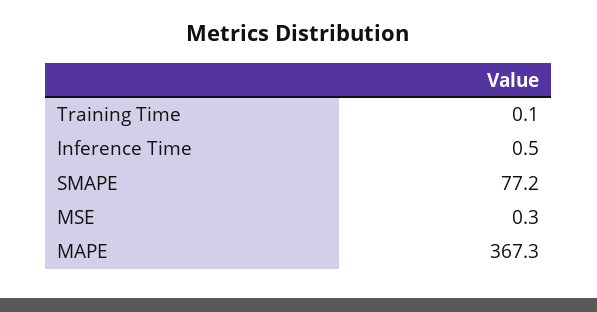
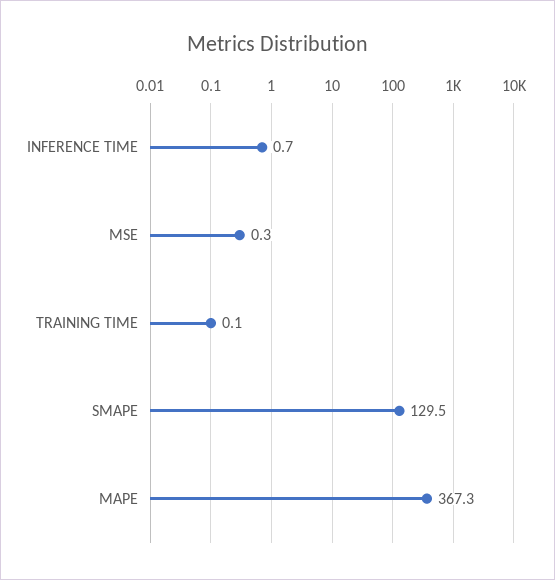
Inference Time: 0.5 -> 0.7
SMAPE: 77.2 -> 129.5

